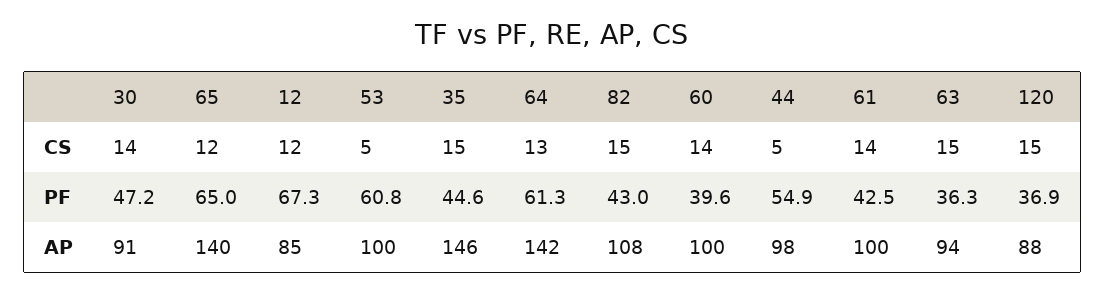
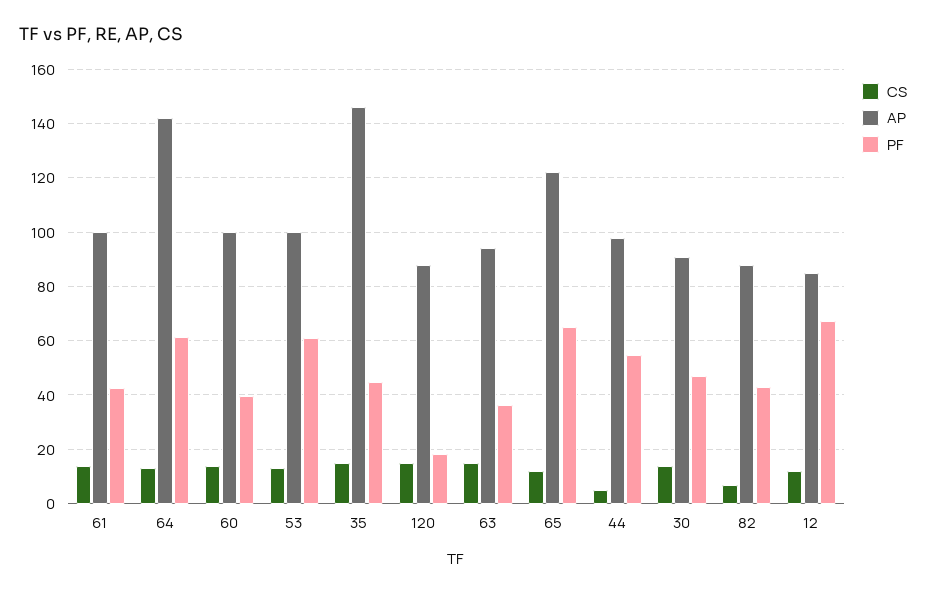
CS, 53: 5 -> 12.5
CS, 82: 15 -> 7.5
PF, 120: 36.9 -> 17.5
AP, 65: 140 -> 122.5
AP, 82: 108 -> 87.5

